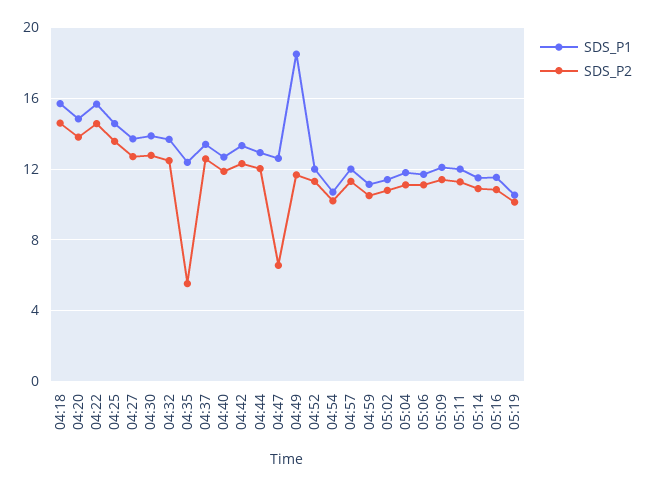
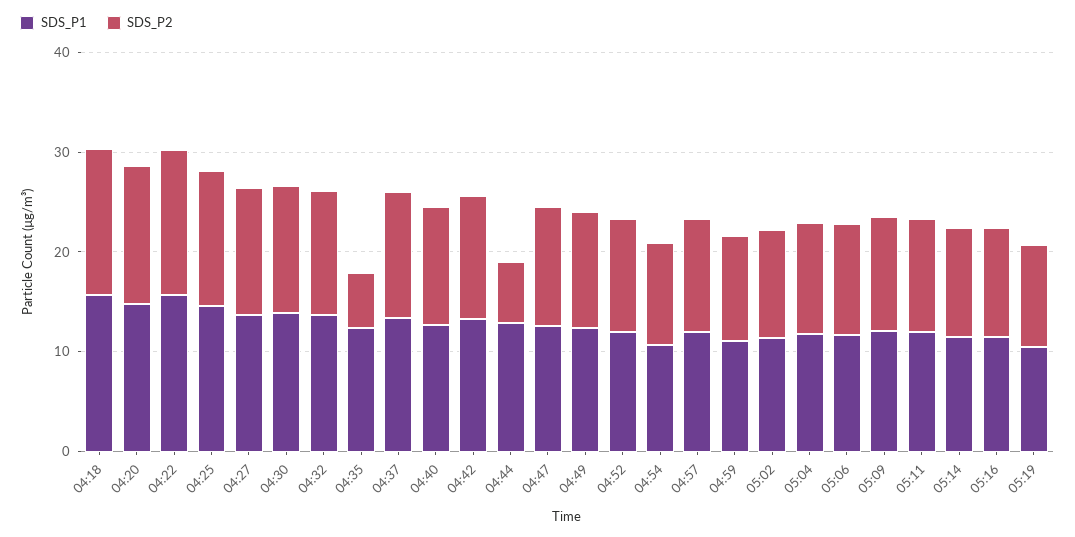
SDS_P2, 04:44: 12 -> 6
SDS_P2, 04:47: 6.5 -> 12
SDS_P1, 04:49: 18.5 -> 12

